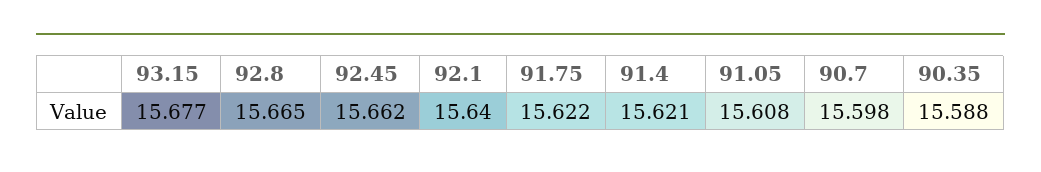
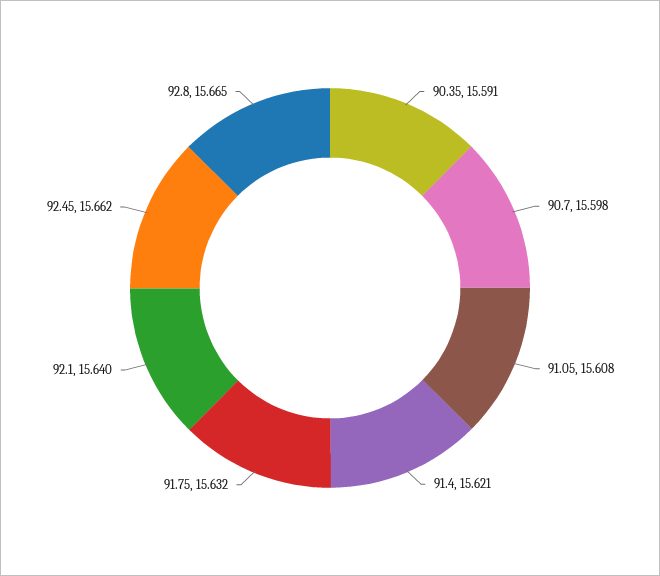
93.15: 15.677 -> none
91.75: 15.622 -> 15.632
90.35: 15.588 -> 15.591

